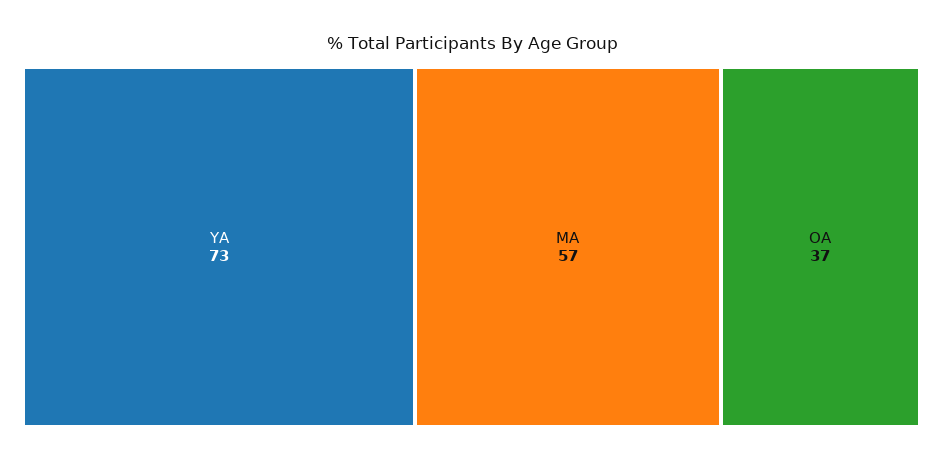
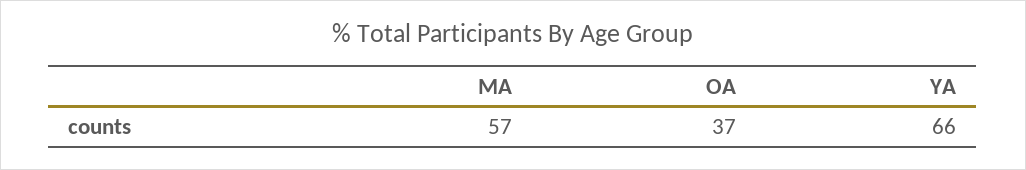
YA: 73 -> 66

